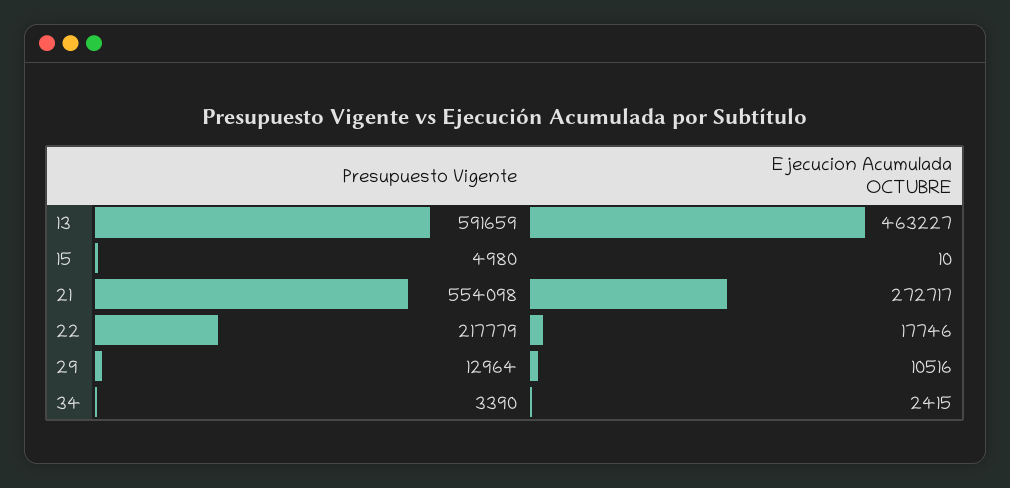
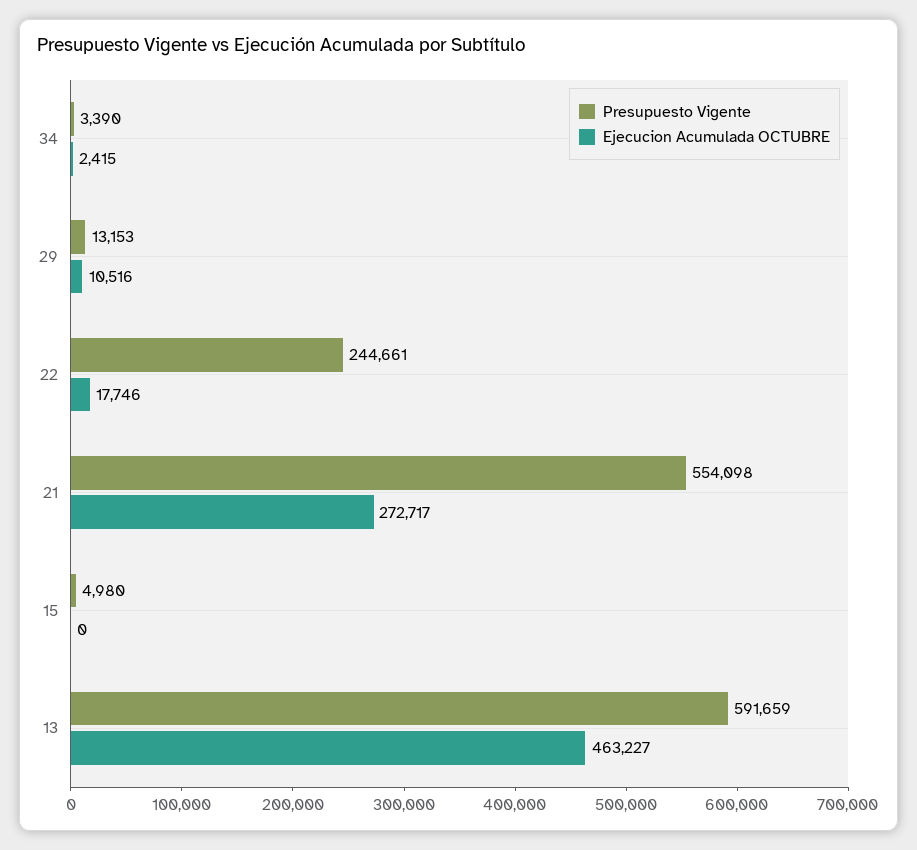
Ejecucion Acumulada OCTUBRE, 15: 10 -> 0
Presupuesto Vigente, 22: 217779 -> 244661
Presupuesto Vigente, 29: 12964 -> 13153

